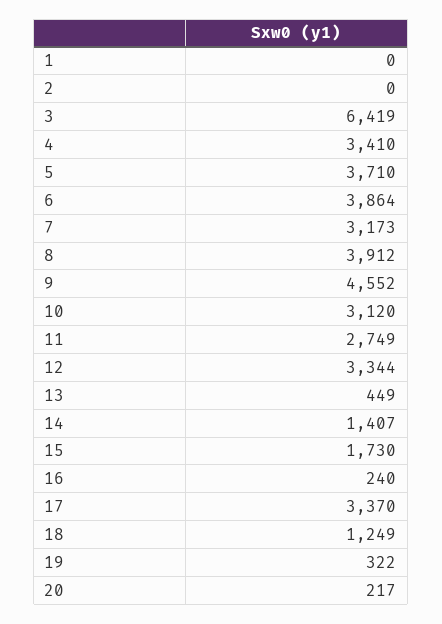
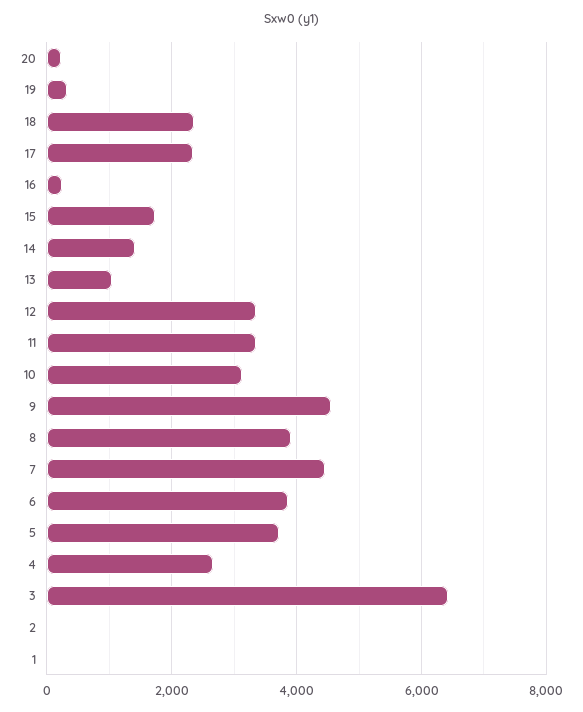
4: 3410 -> 2600
7: 3173 -> 4400
11: 2749 -> 3400
13: 449 -> 1000
17: 3370 -> 2400
18: 1249 -> 2400

